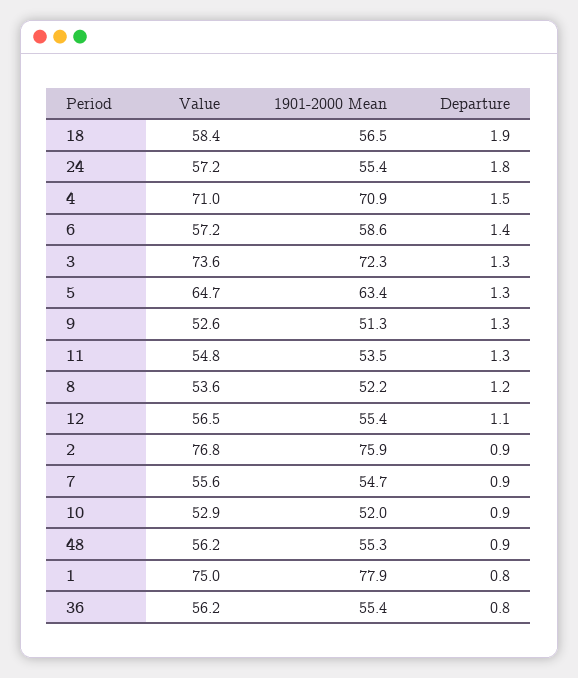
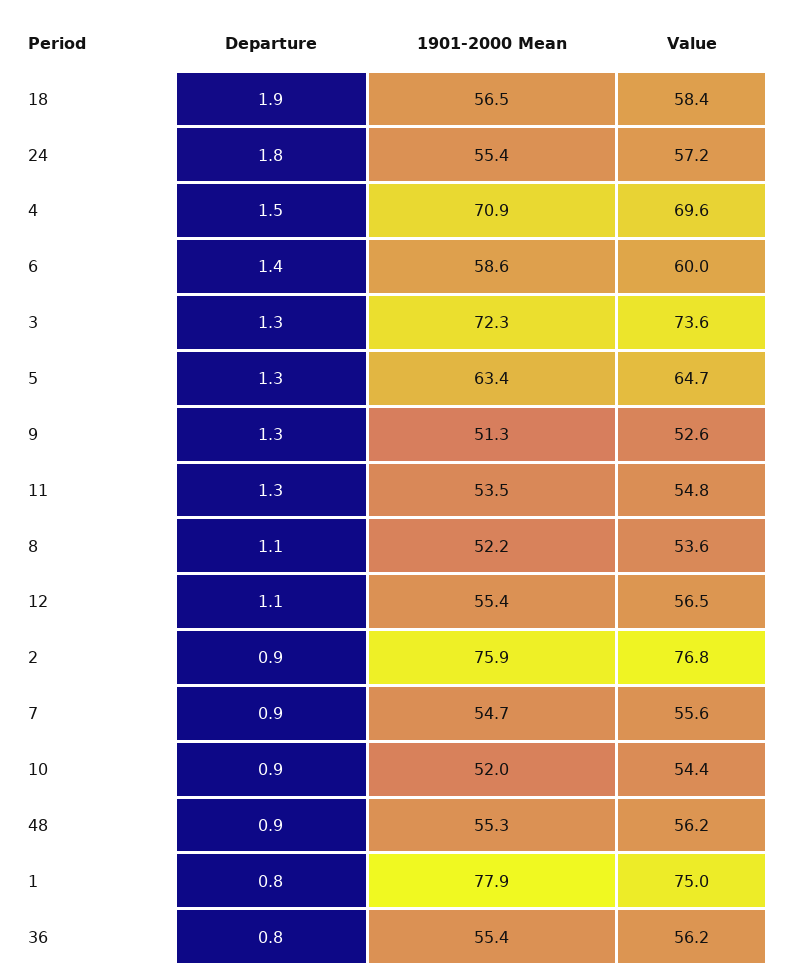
Value, 4: 71 -> 69.6
Value, 6: 57.2 -> 60
Departure, 8: 1.2 -> 1.1
Value, 10: 52.9 -> 54.4

